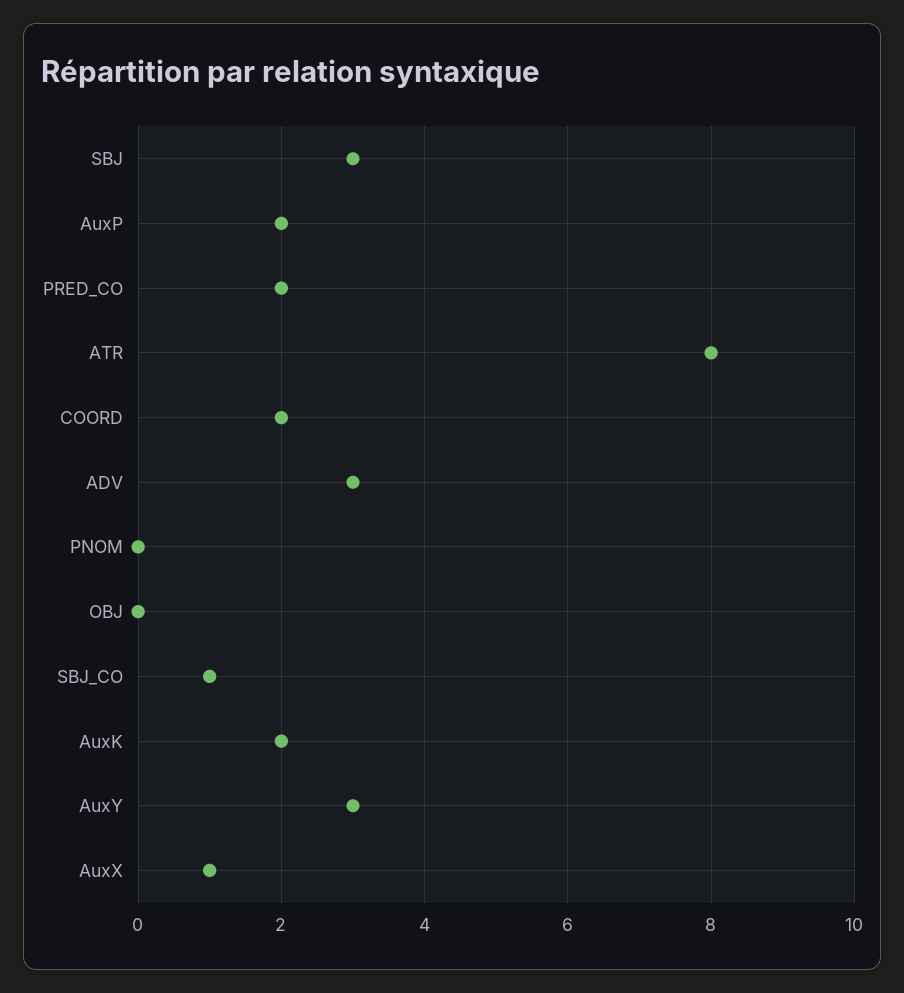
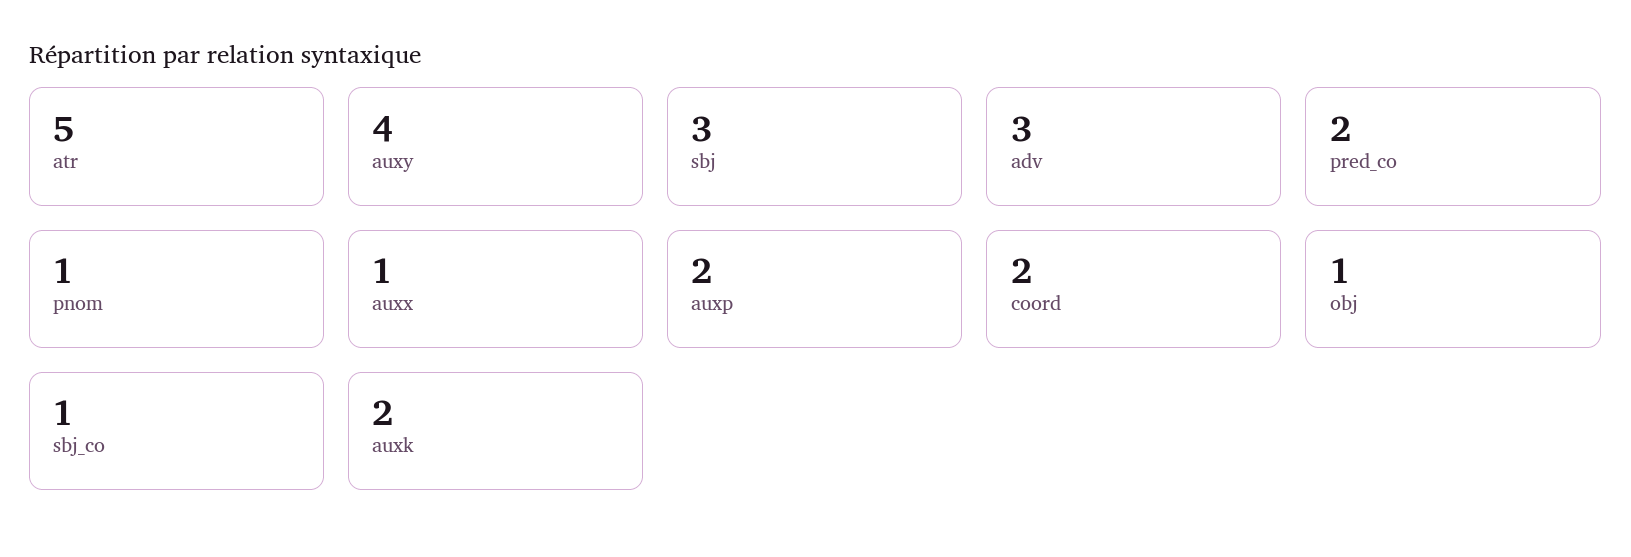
ATR: 8 -> 5
PNOM: 0 -> 1
OBJ: 0 -> 1
AuxY: 3 -> 4

